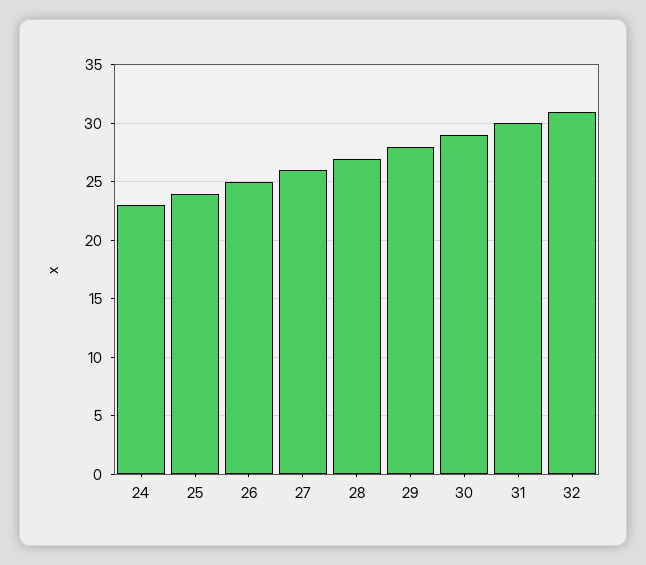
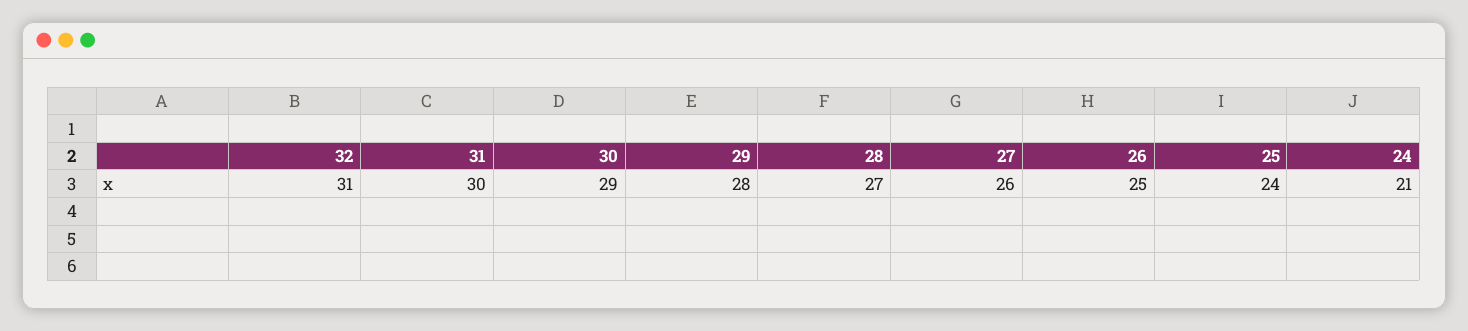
24: 23 -> 21

